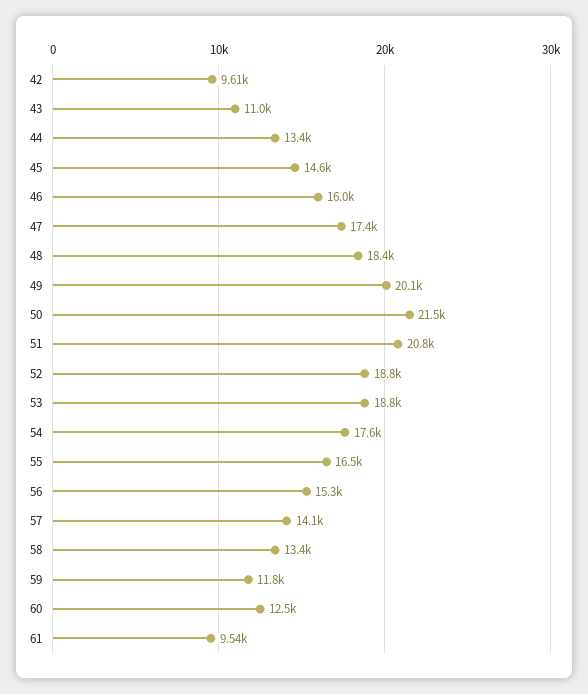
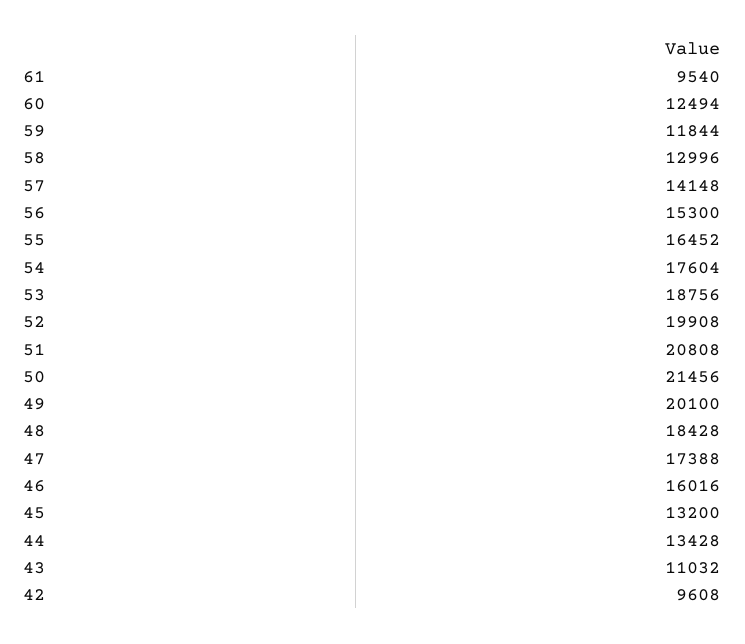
45: 14600 -> 13200
52: 18800 -> 19908
58: 13400 -> 12996

